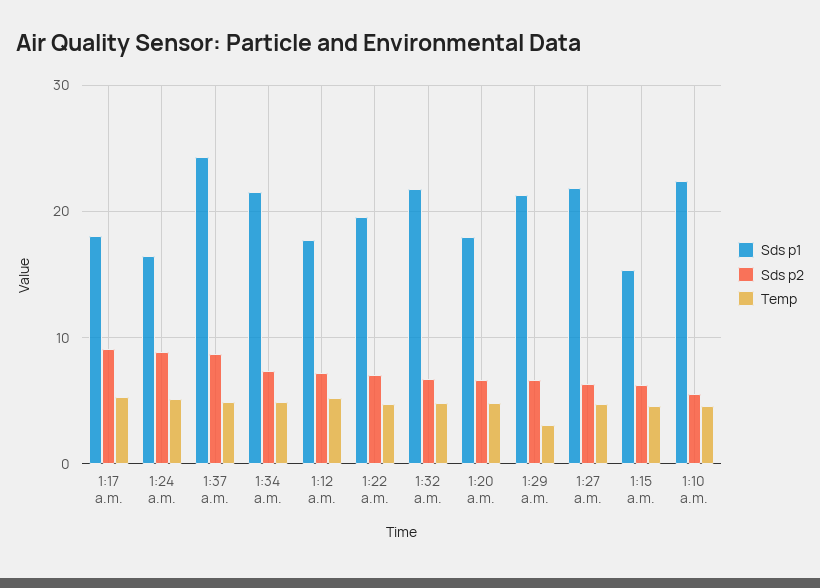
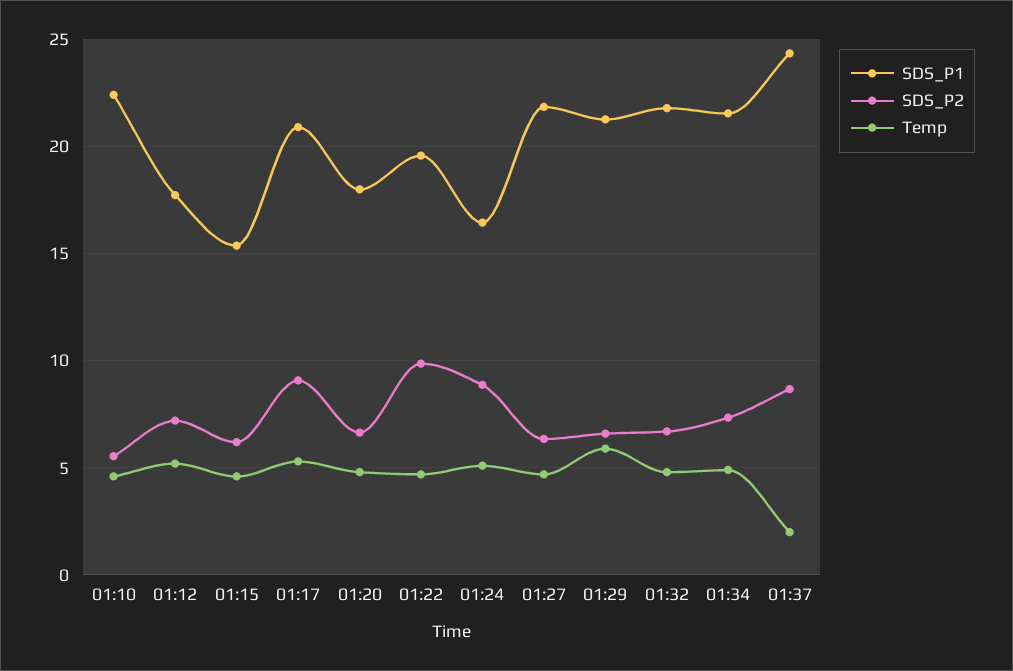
Sds p1, 1:17 a.m.: 18 -> 21
Temp, 1:37 a.m.: 5 -> 2
Sds p2, 1:22 a.m.: 7 -> 10
Temp, 1:29 a.m.: 3 -> 6

